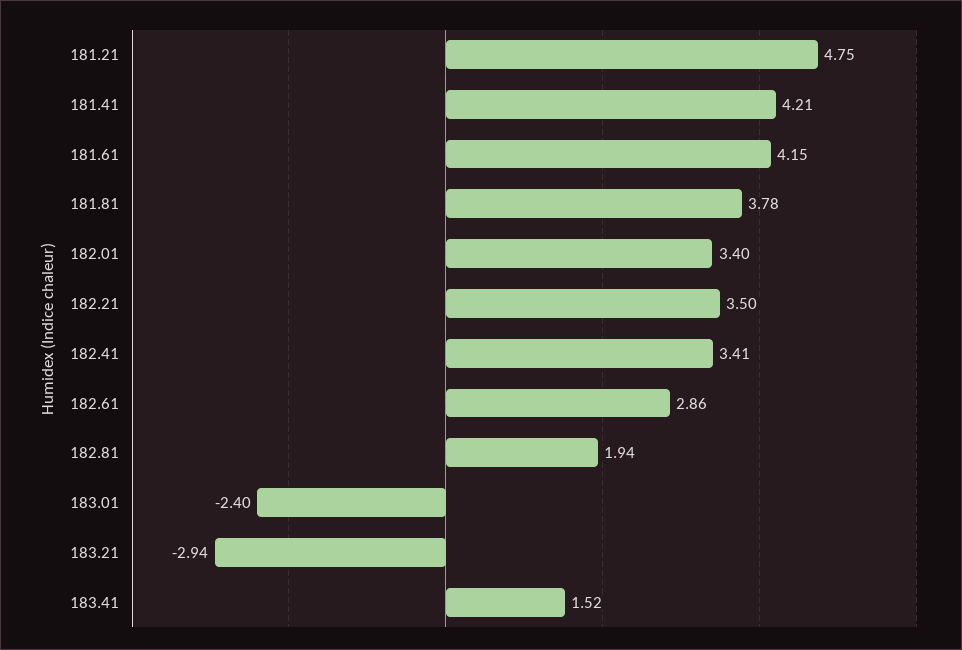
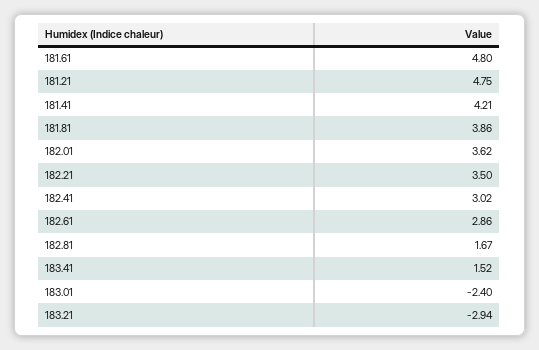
181.61: 4.15 -> 4.8
181.81: 3.78 -> 3.86
182.01: 3.4 -> 3.62
182.41: 3.41 -> 3.02
182.81: 1.94 -> 1.67

